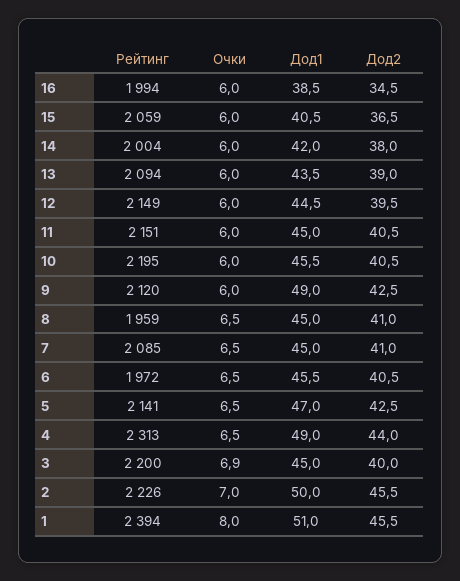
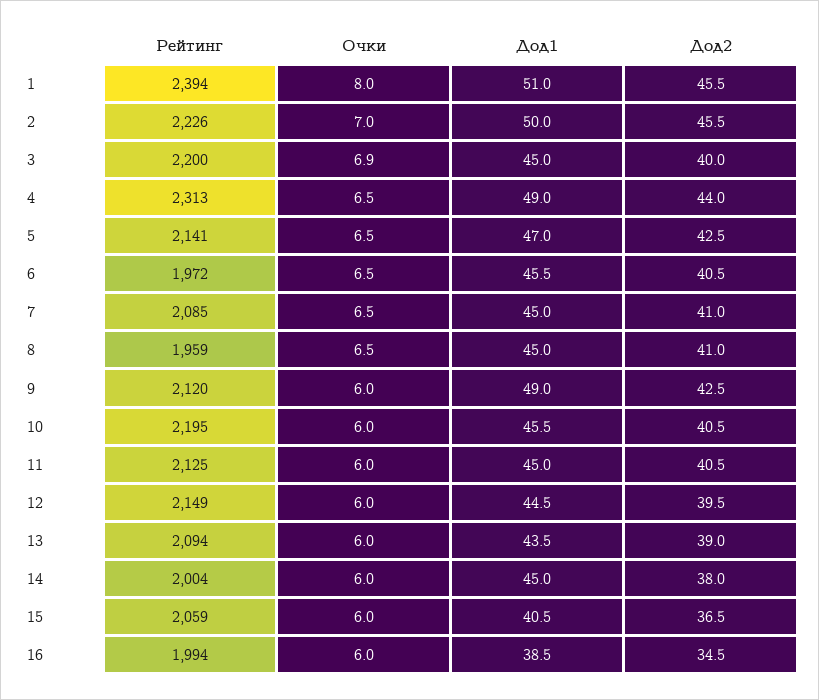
Дод1, 14: 42 -> 45
Рейтинг, 11: 2151 -> 2125

